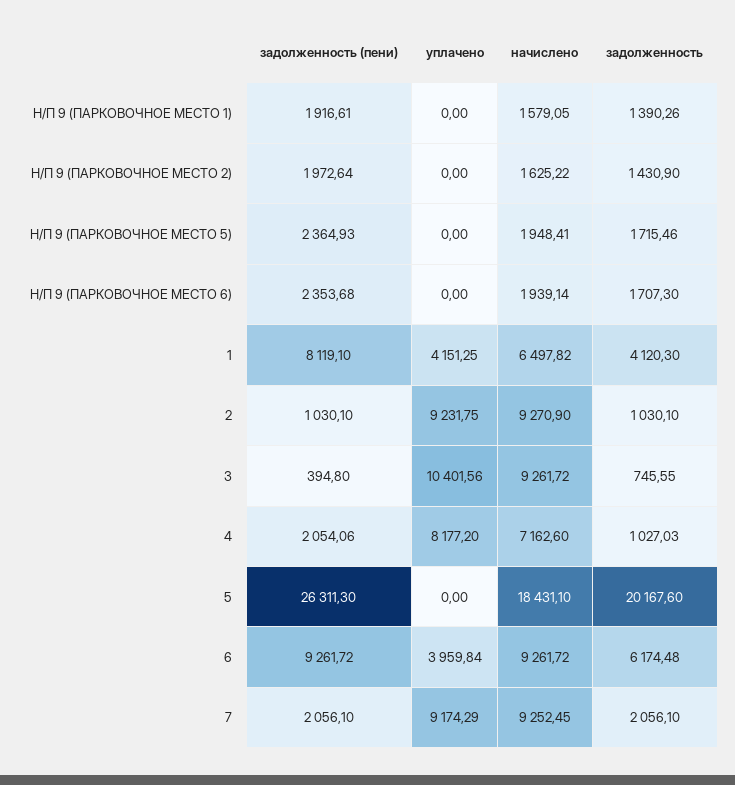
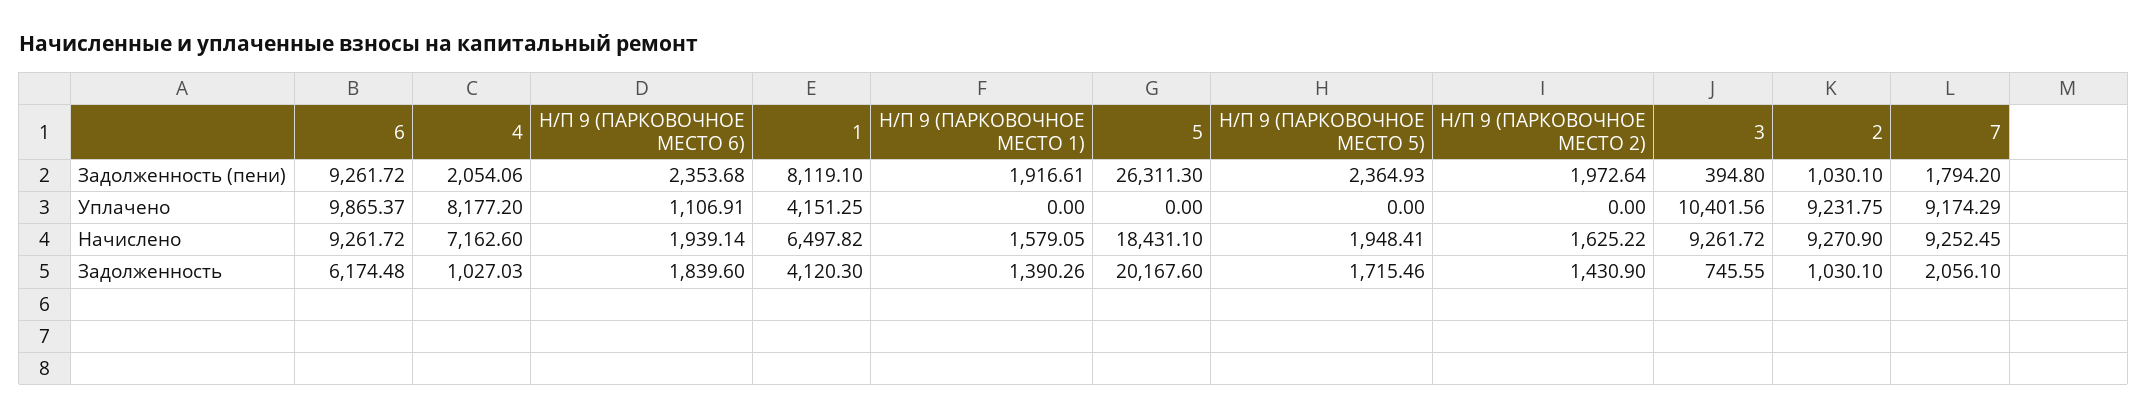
уплачено, Н/П 9 (ПАРКОВОЧНОЕ МЕСТО 6): 0 -> 1106.91
задолженность, Н/П 9 (ПАРКОВОЧНОЕ МЕСТО 6): 1707.3 -> 1839.6
уплачено, 6: 3959.84 -> 9865.37
задолженность (пени), 7: 2056.1 -> 1794.2

